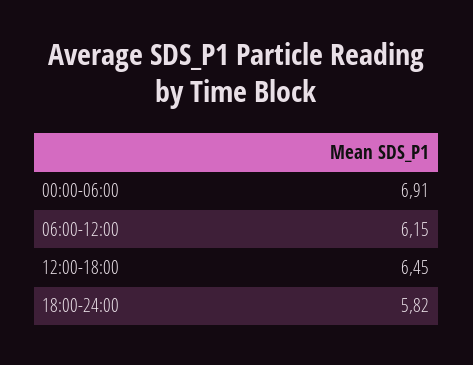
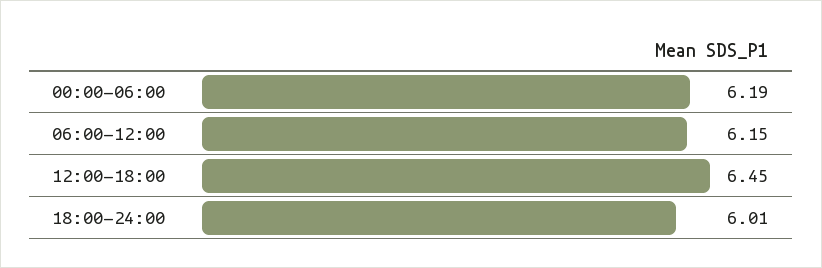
00:00-06:00: 6.91 -> 6.19
18:00-24:00: 5.82 -> 6.01

